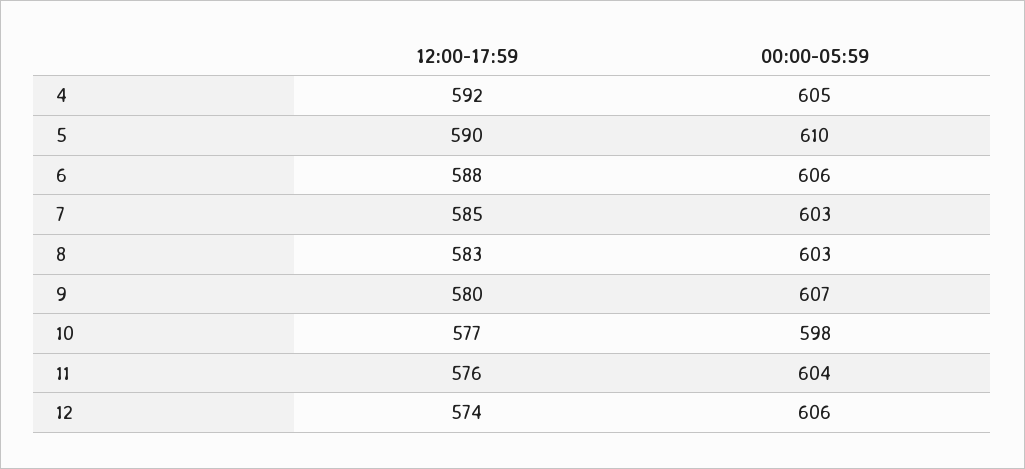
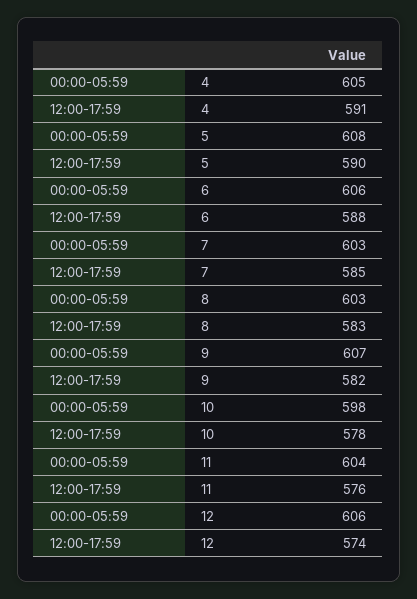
12:00-17:59, 4: 592 -> 591
00:00-05:59, 5: 610 -> 608
12:00-17:59, 9: 580 -> 582
12:00-17:59, 10: 577 -> 578

